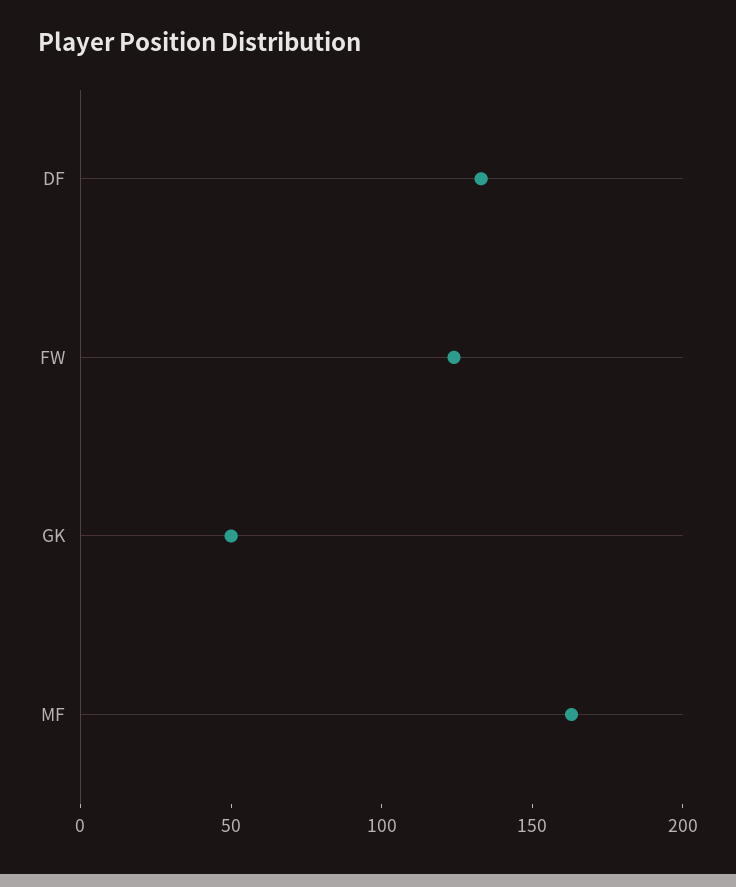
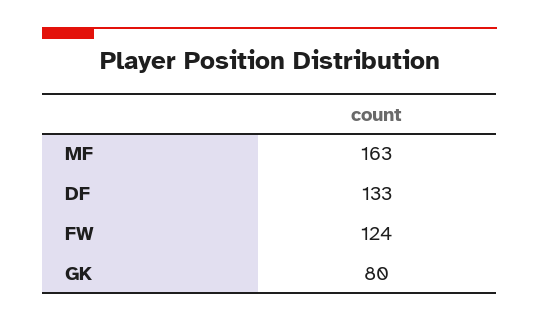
GK: 50 -> 80

